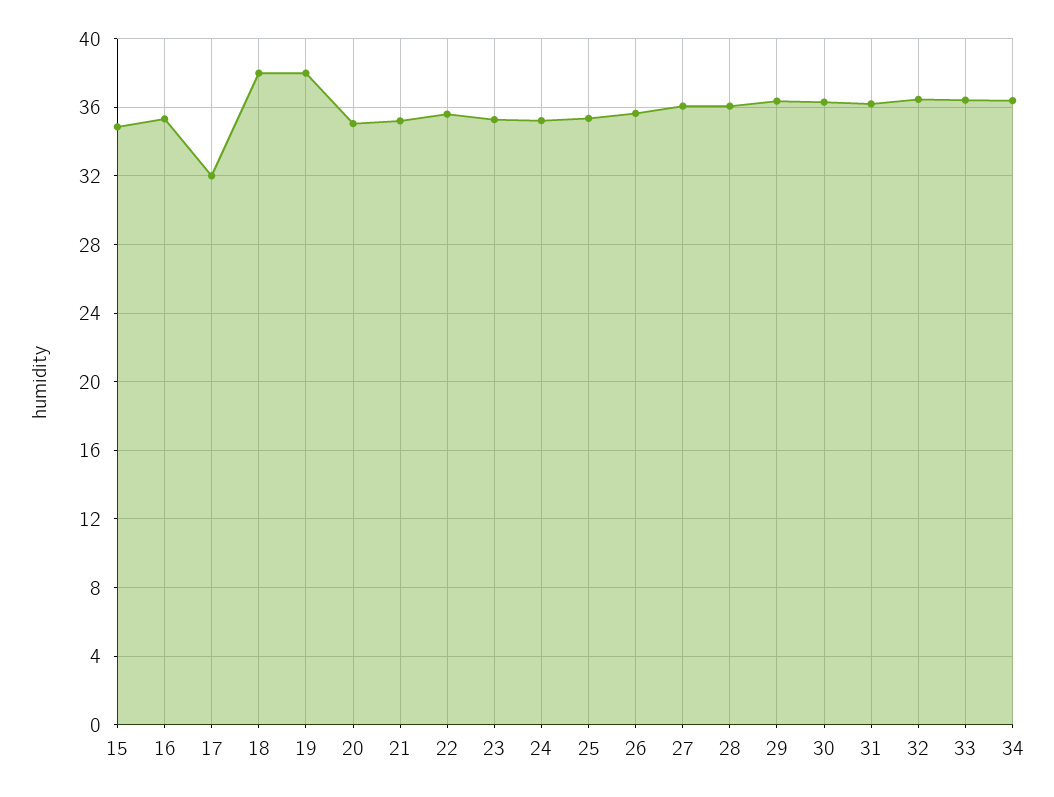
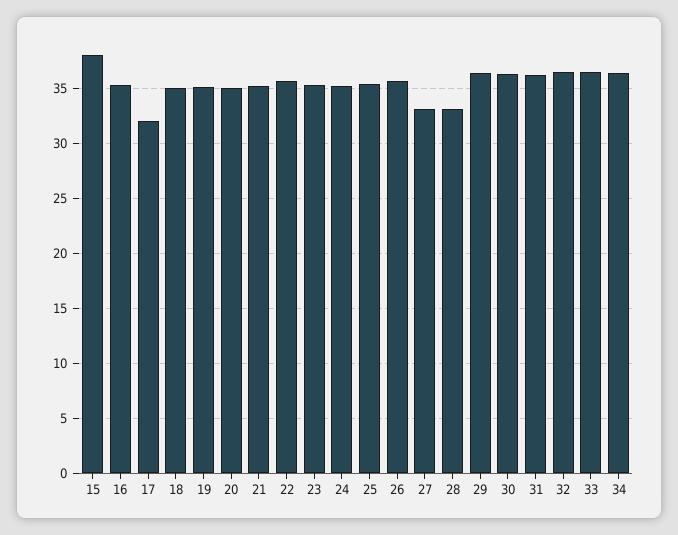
15: 35 -> 38
18: 38 -> 35
19: 38 -> 35
27: 36 -> 33
28: 36 -> 33

